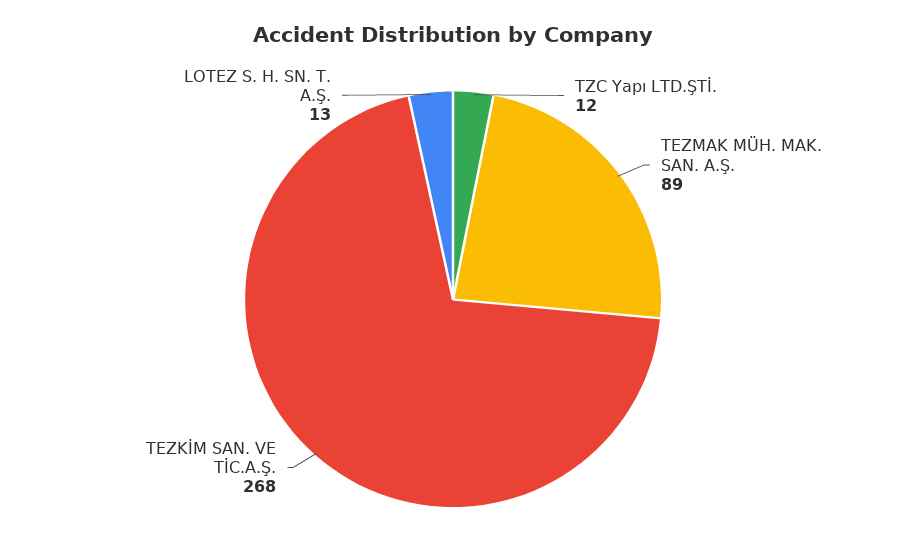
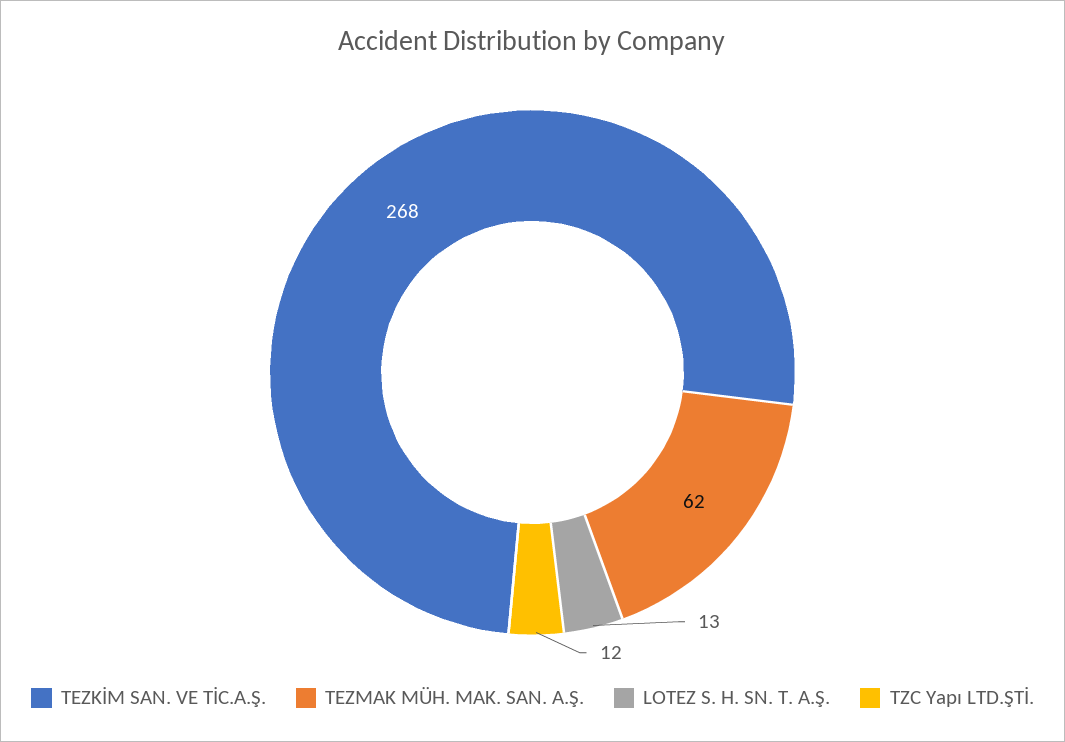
TEZMAK MÜH. MAK. SAN. A.Ş.: 89 -> 62

